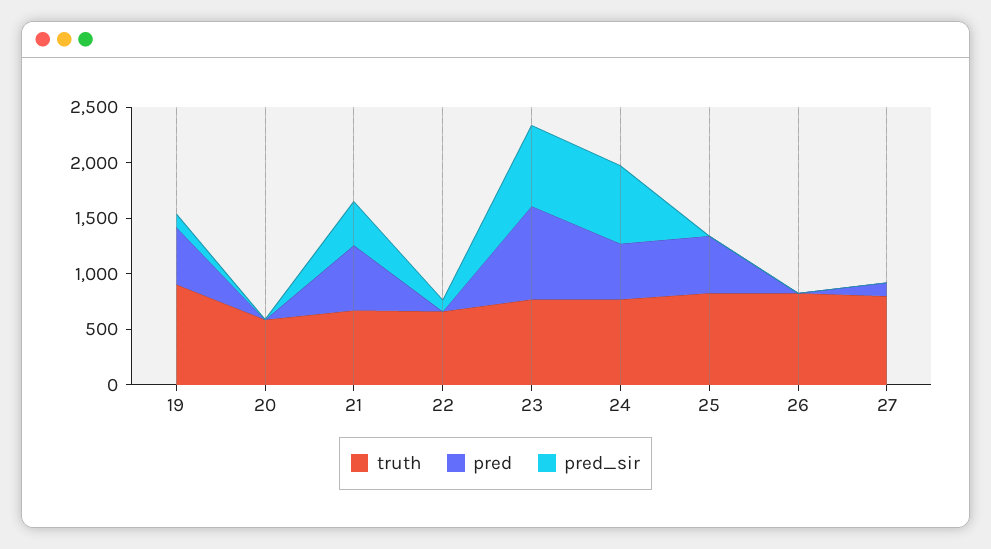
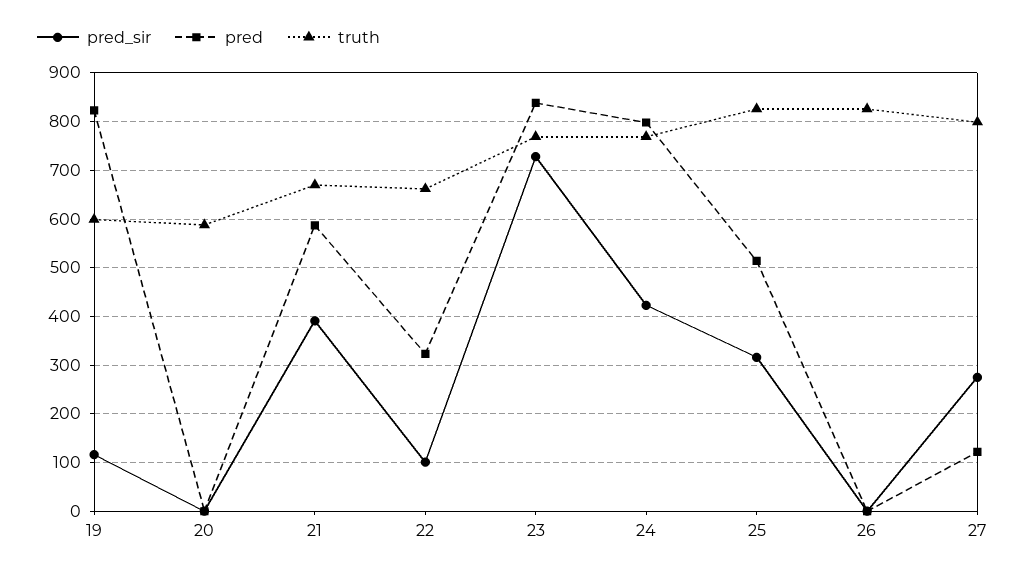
truth, 19: 900 -> 600
pred, 19: 500 -> 820
pred, 22: 0 -> 320
pred, 24: 500 -> 800
pred_sir, 24: 700 -> 420
pred_sir, 25: 0 -> 320
pred_sir, 27: 0 -> 280

